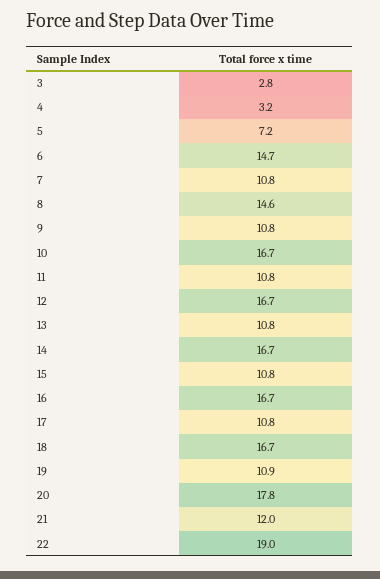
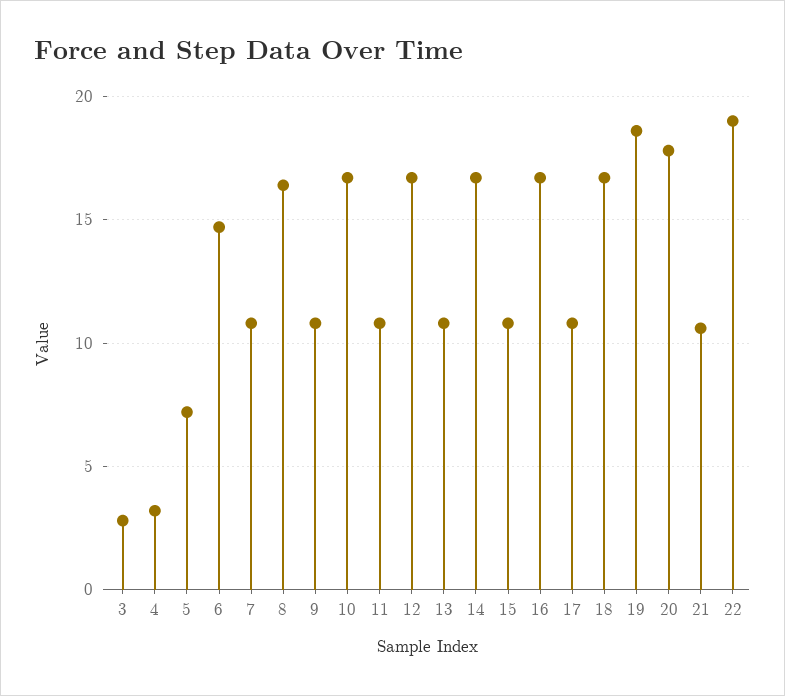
8: 14.6 -> 16.5
19: 10.9 -> 18.5
21: 12 -> 10.5

